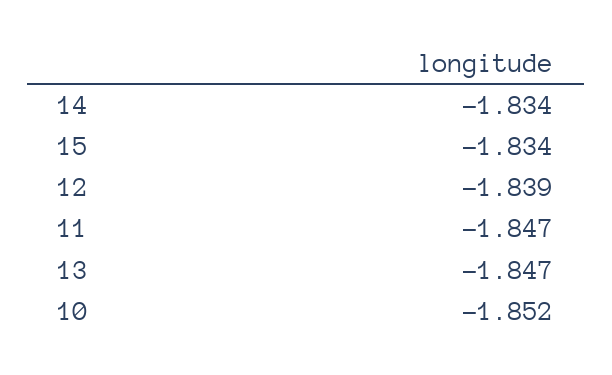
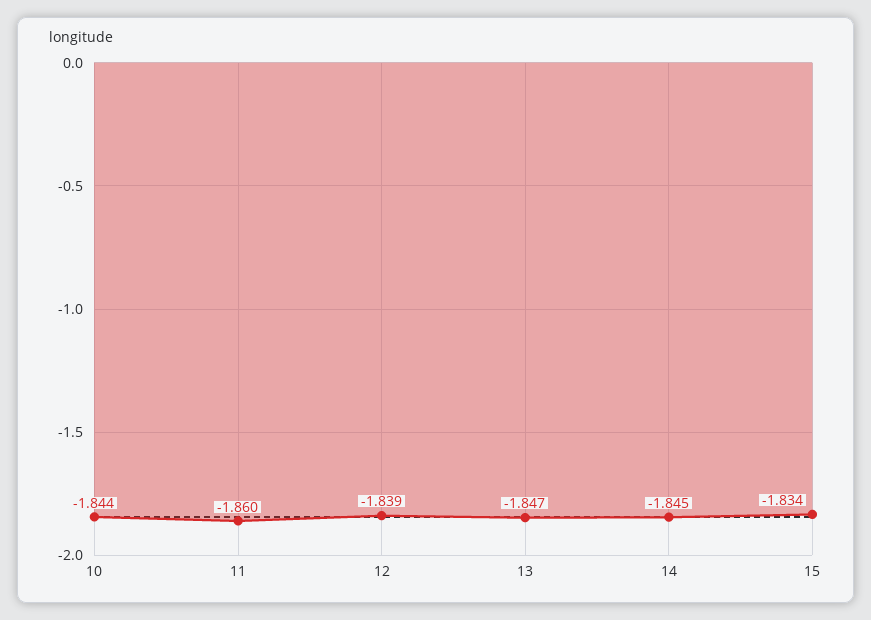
14: -1.834 -> -1.845
11: -1.847 -> -1.86
10: -1.852 -> -1.844

